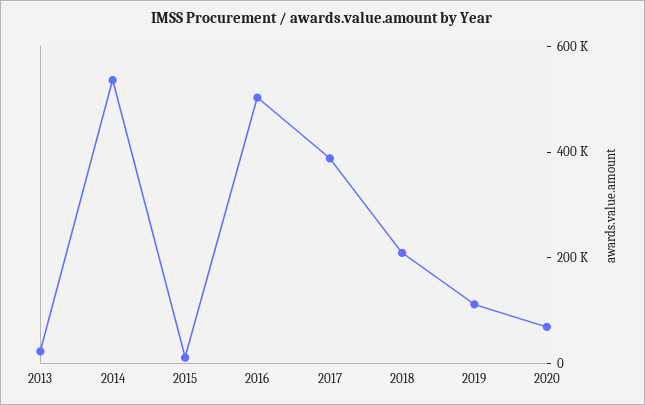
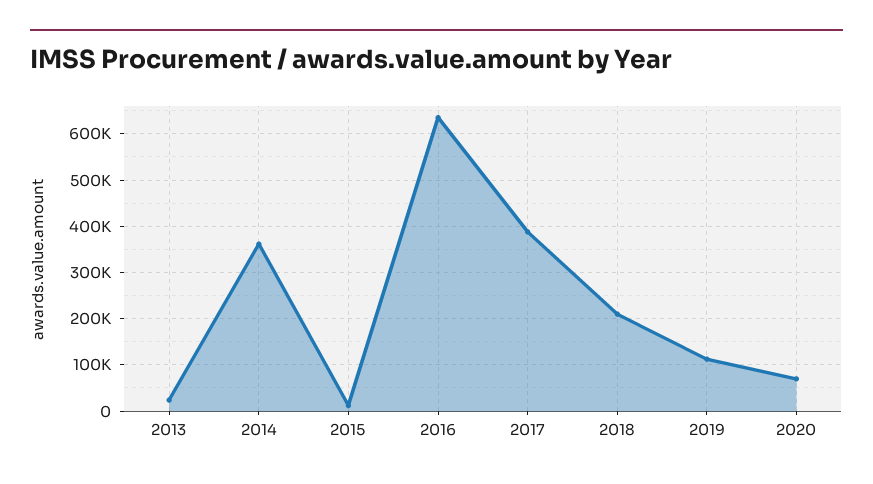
2014: 550000 -> 360000
2016: 500000 -> 640000

